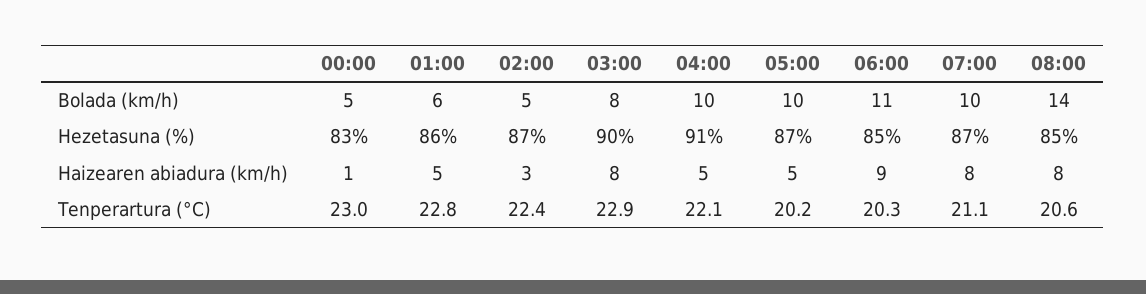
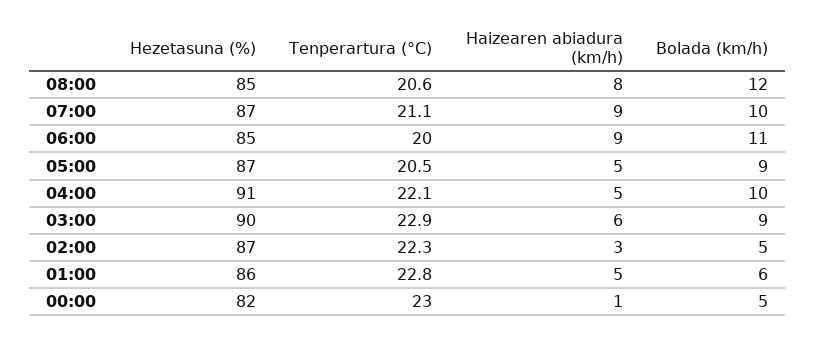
03:00, Bolada (km/h): 8 -> 9
05:00, Bolada (km/h): 10 -> 9
08:00, Bolada (km/h): 14 -> 12
00:00, Hezetasuna (%): 83 -> 82
03:00, Haizearen abiadura (km/h): 8 -> 6
07:00, Haizearen abiadura (km/h): 8 -> 9
02:00, Tenperartura (°C): 22.4 -> 22.3
05:00, Tenperartura (°C): 20.2 -> 20.5
06:00, Tenperartura (°C): 20.3 -> 20

